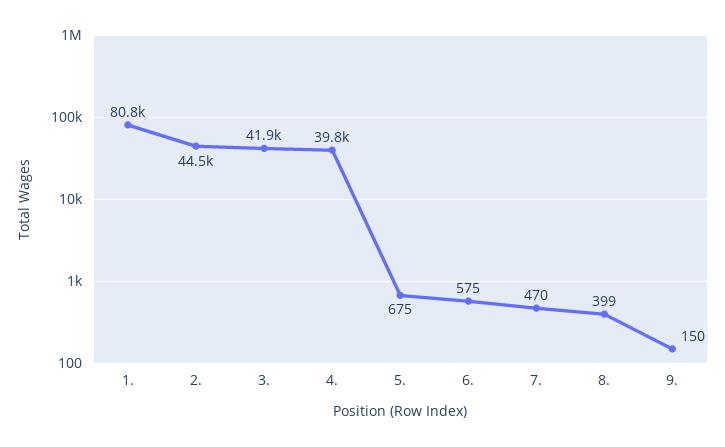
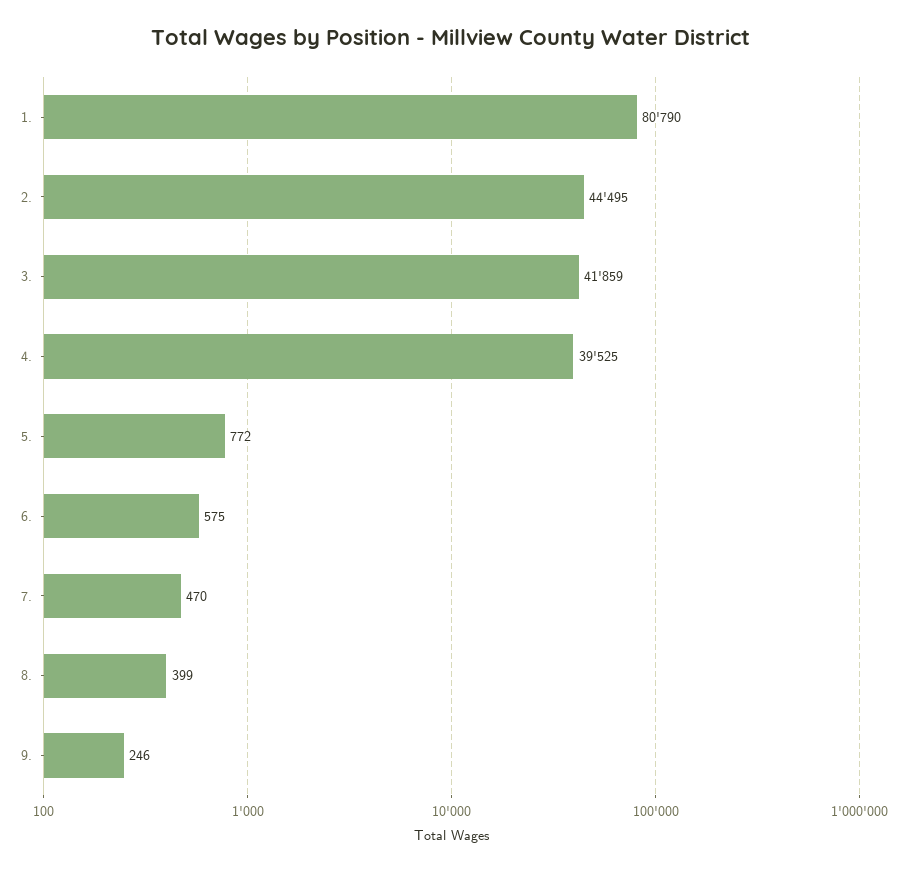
4.: 39800 -> 39525
5.: 675 -> 772
9.: 150 -> 246

